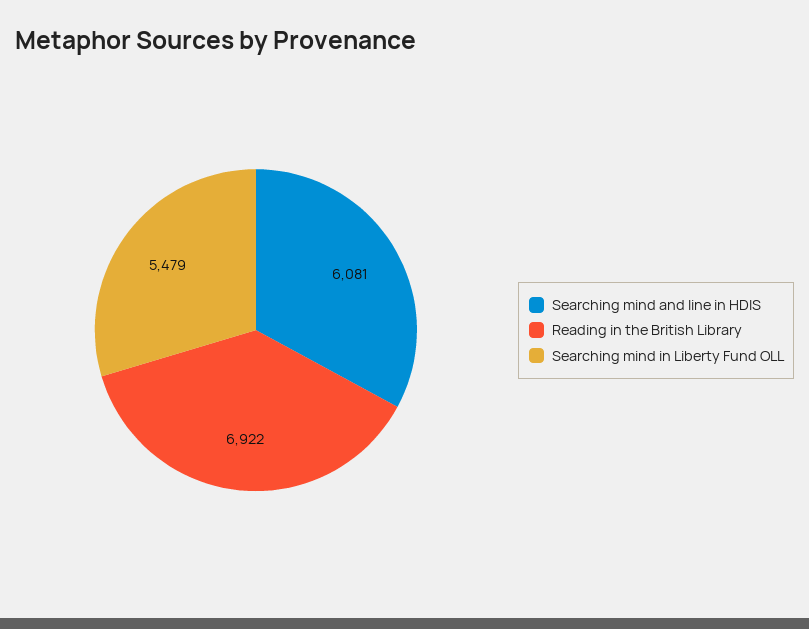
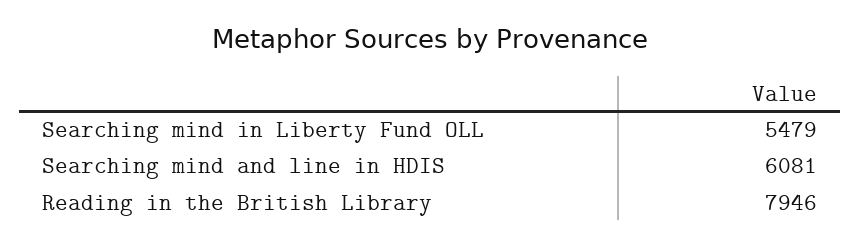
Reading in the British Library: 6922 -> 7946

